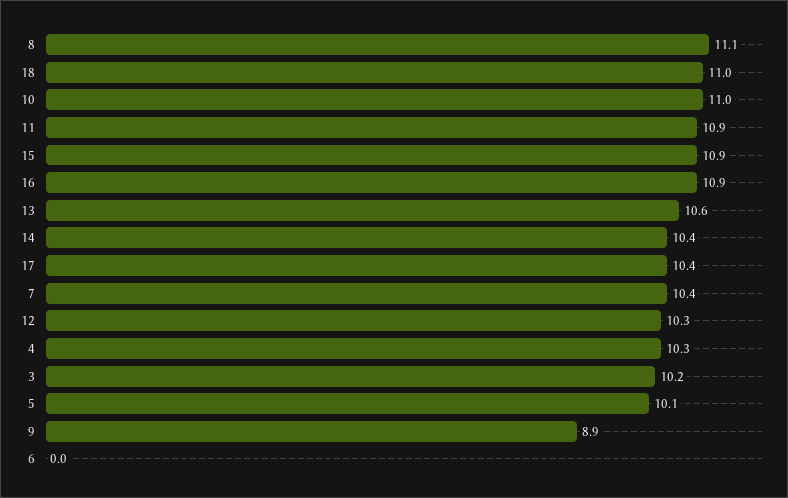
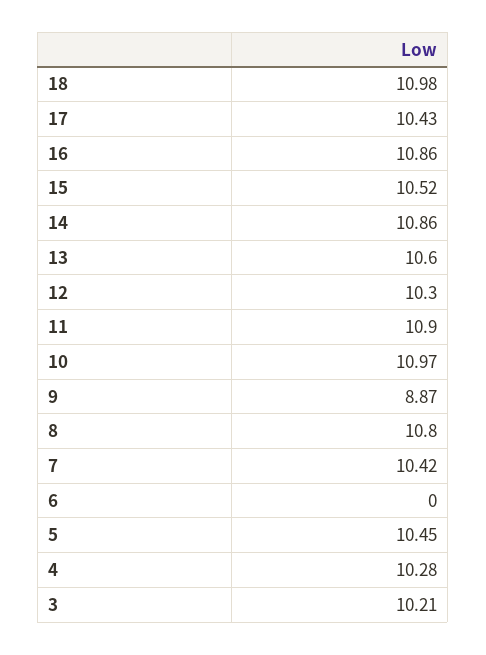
8: 11.1 -> 10.8
15: 10.9 -> 10.52
14: 10.4 -> 10.86
5: 10.1 -> 10.45

